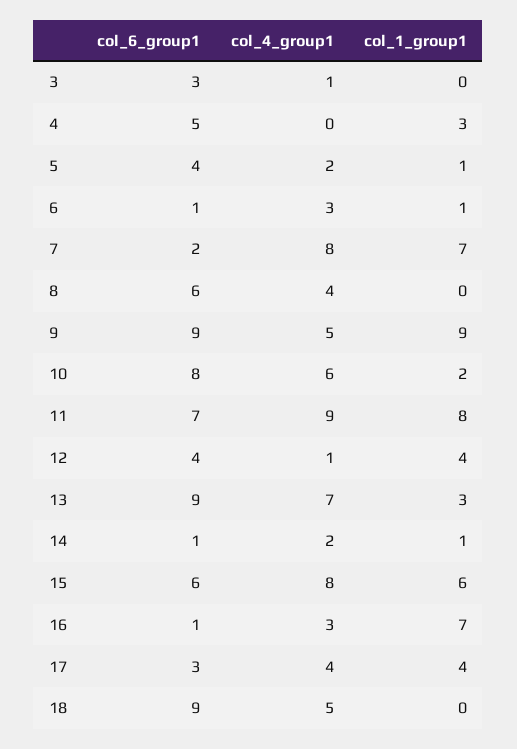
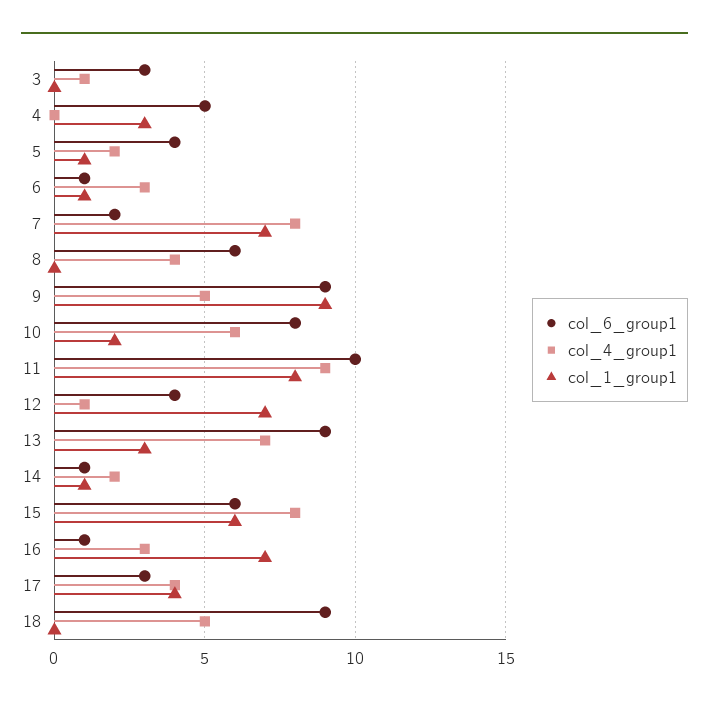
col_6_group1, 11: 7 -> 10
col_1_group1, 12: 4 -> 7

